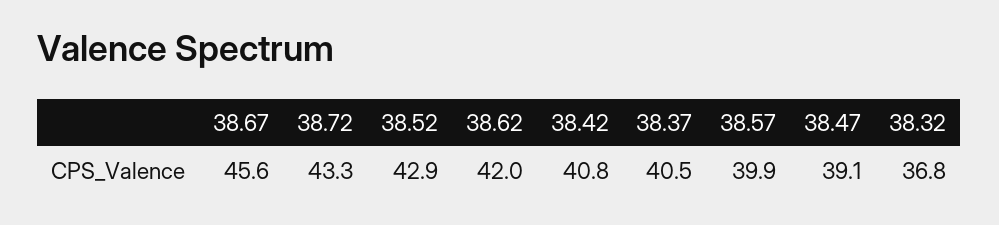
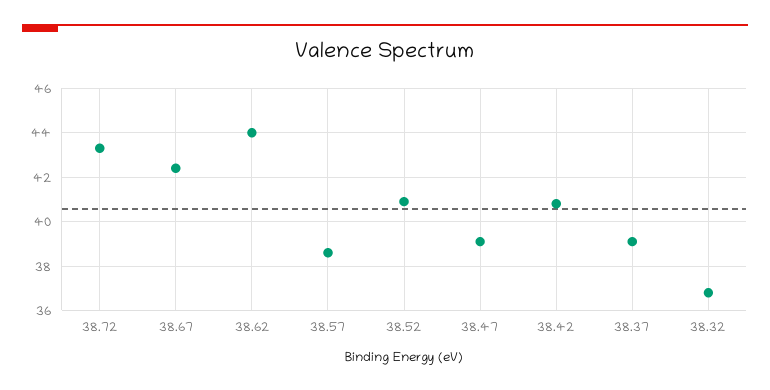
38.67: 45.6 -> 42.5
38.52: 42.9 -> 41
38.62: 42 -> 44
38.37: 40.5 -> 39
38.57: 39.9 -> 38.5

